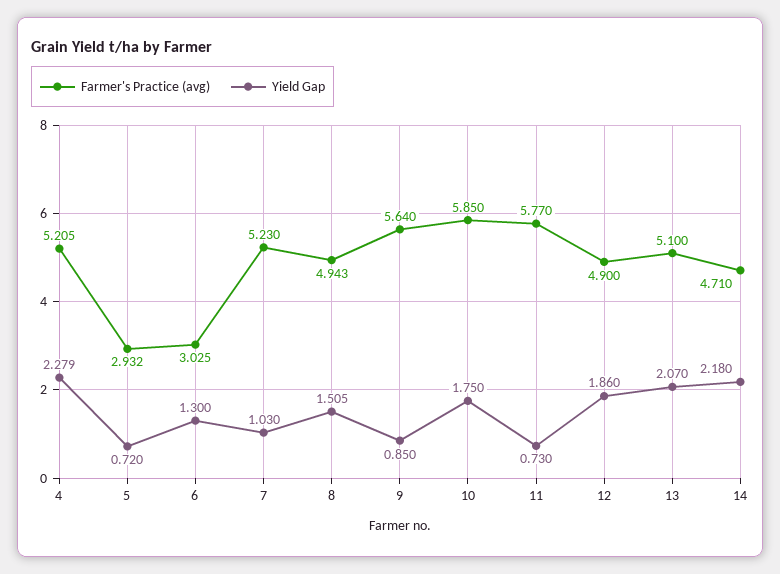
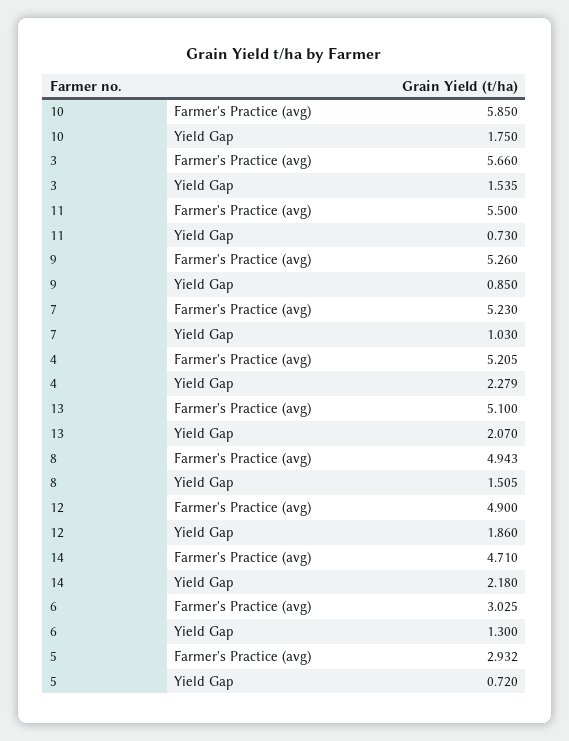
Farmer's Practice (avg), 9: 5.64 -> 5.26
Farmer's Practice (avg), 11: 5.77 -> 5.5
Farmer's Practice (avg), 3: none -> 5.66
Yield Gap, 3: none -> 1.535

